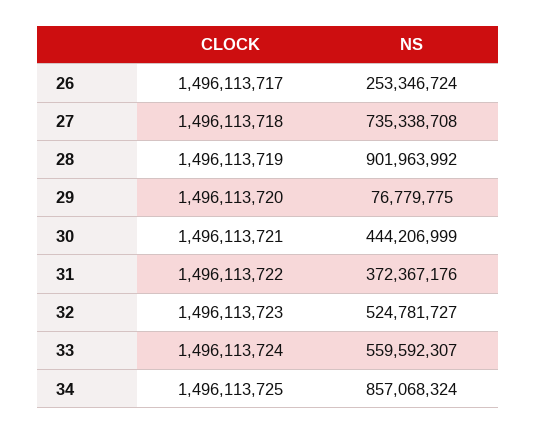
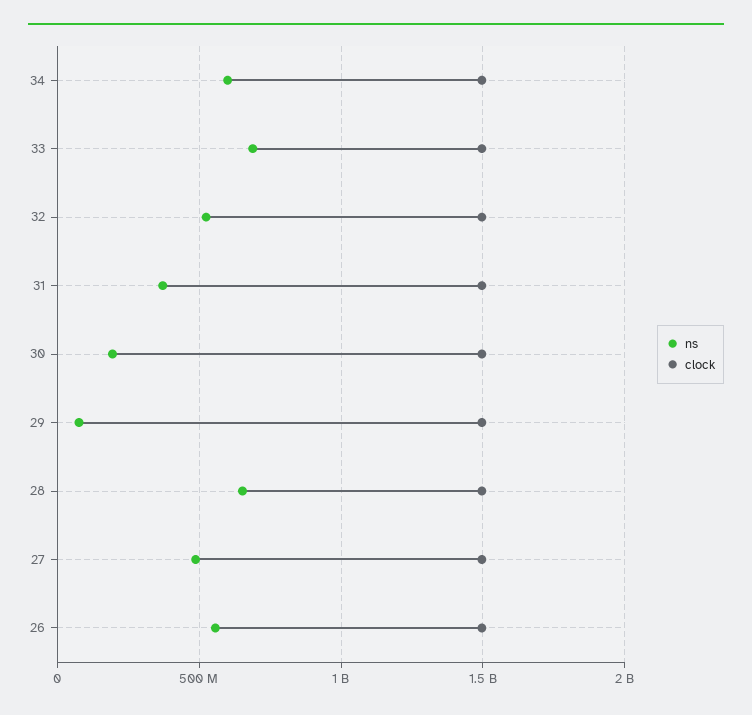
NS, 26: 253346724 -> 550000000
NS, 27: 735338708 -> 500000000
NS, 28: 901963992 -> 650000000
NS, 30: 444206999 -> 200000000
NS, 33: 559592307 -> 700000000
NS, 34: 857068324 -> 600000000

